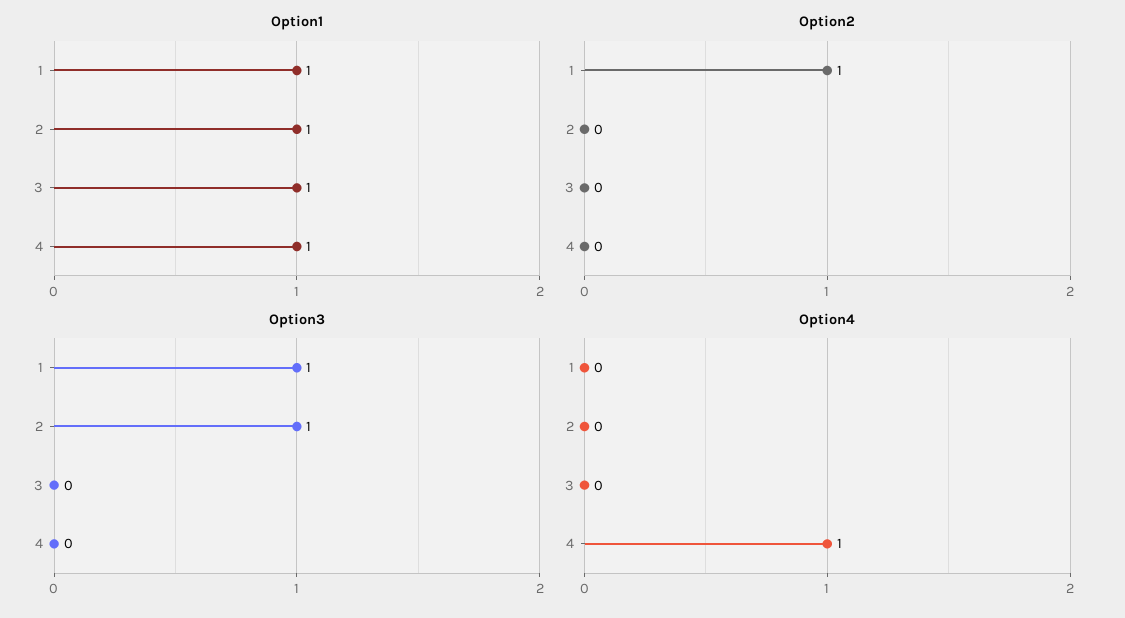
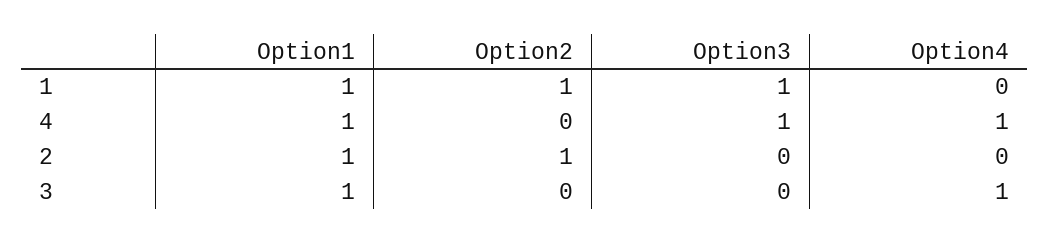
Option2, 2: 0 -> 1
Option3, 2: 1 -> 0
Option3, 4: 0 -> 1
Option4, 3: 0 -> 1

